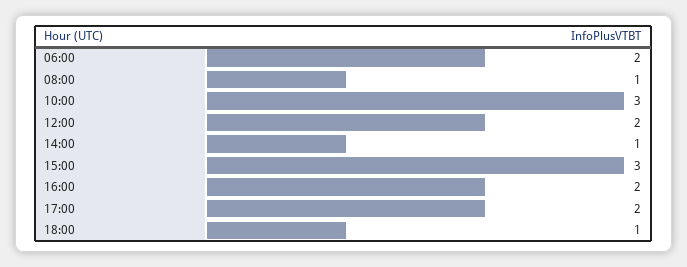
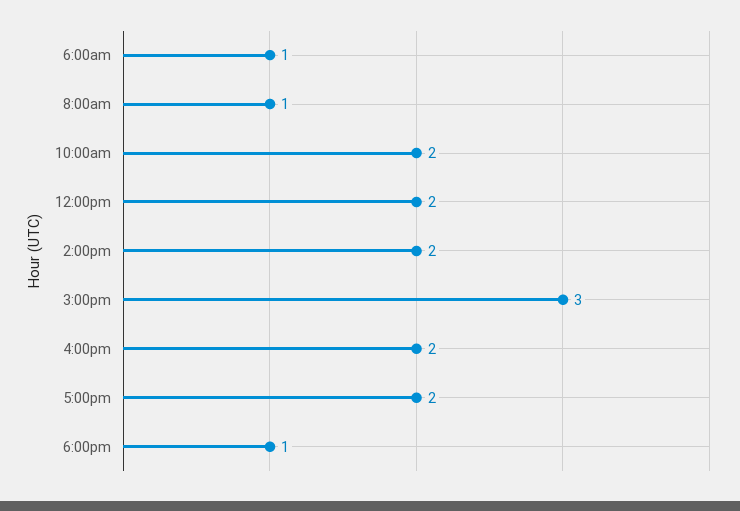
06:00: 2 -> 1
10:00: 3 -> 2
14:00: 1 -> 2

